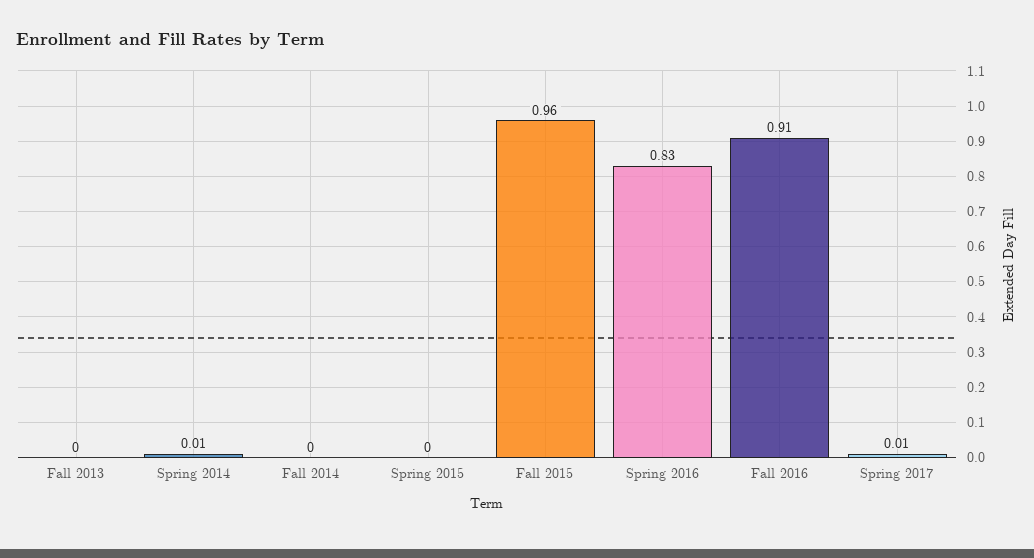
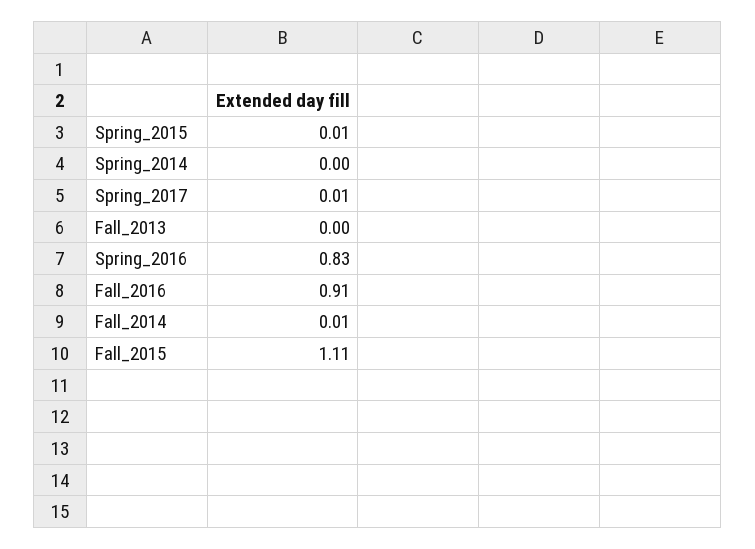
Spring 2014: 0.01 -> 0
Fall 2014: 0 -> 0.01
Spring 2015: 0 -> 0.01
Fall 2015: 0.96 -> 1.11

